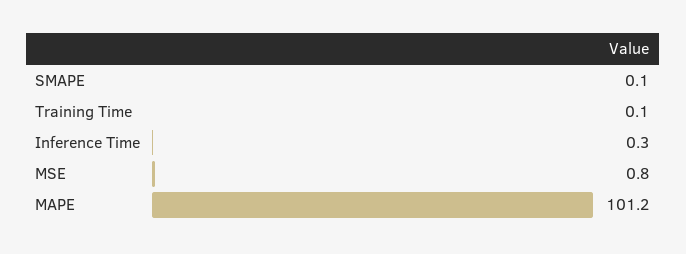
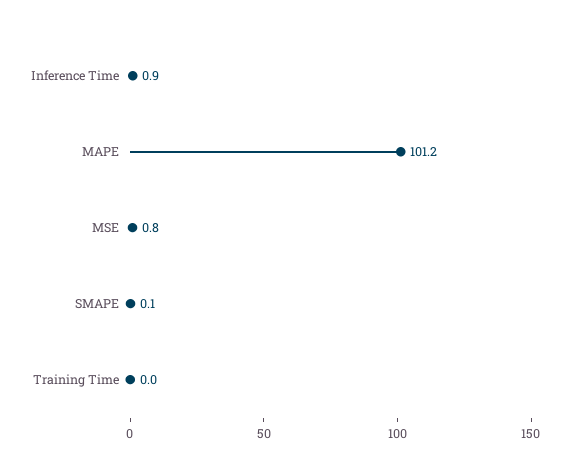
Training Time: 0.1 -> 0
Inference Time: 0.3 -> 0.9

